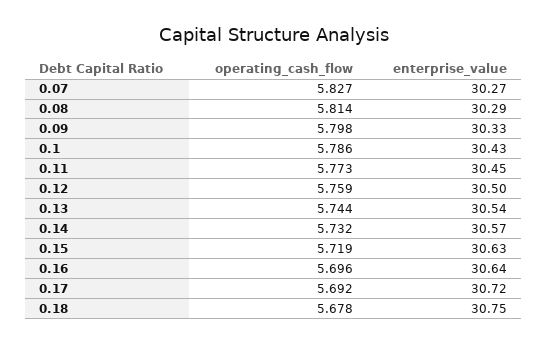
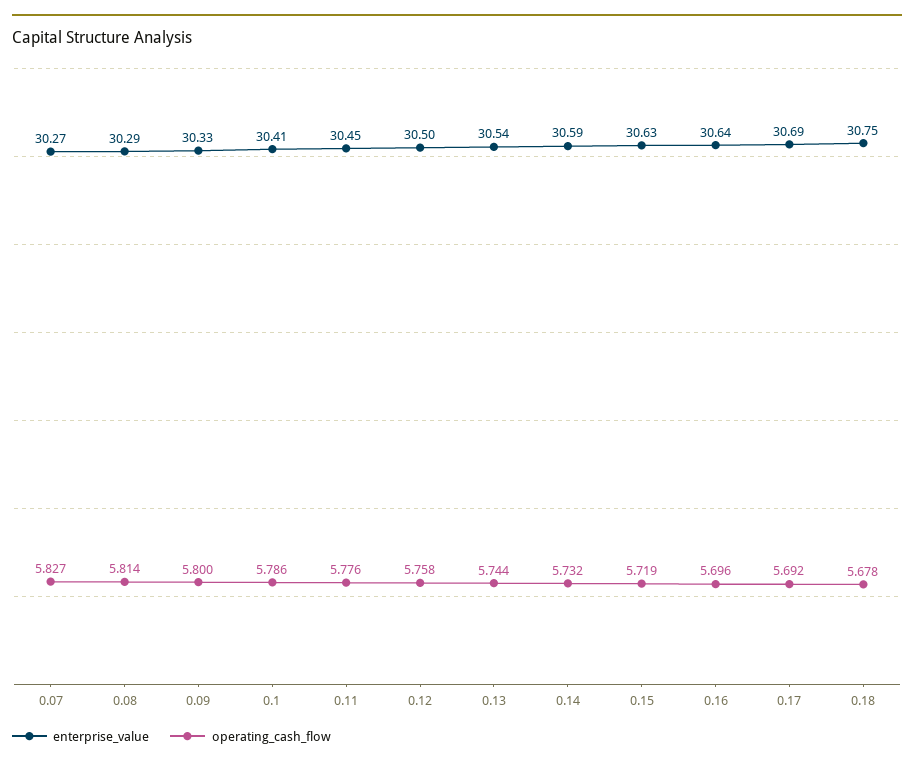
operating_cash_flow, 0.09: 5.798 -> 5.8
enterprise_value, 0.1: 30.43 -> 30.41
operating_cash_flow, 0.11: 5.773 -> 5.776
operating_cash_flow, 0.12: 5.759 -> 5.758
enterprise_value, 0.14: 30.57 -> 30.59
enterprise_value, 0.17: 30.72 -> 30.69

